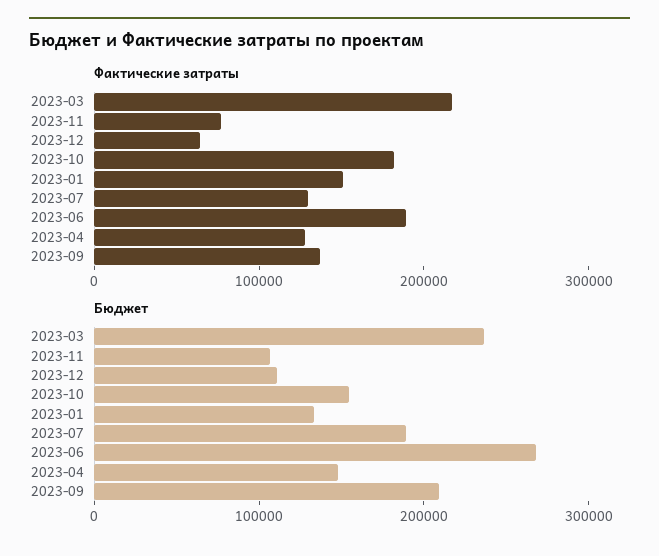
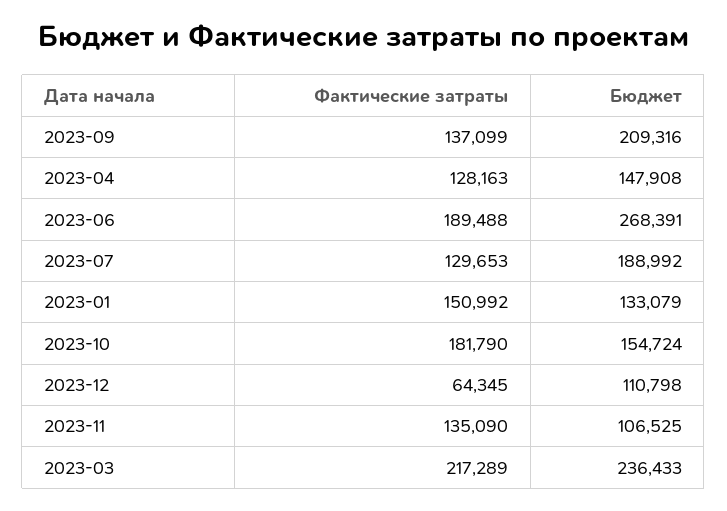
Фактические затраты, 2023-11: 80000 -> 135090

